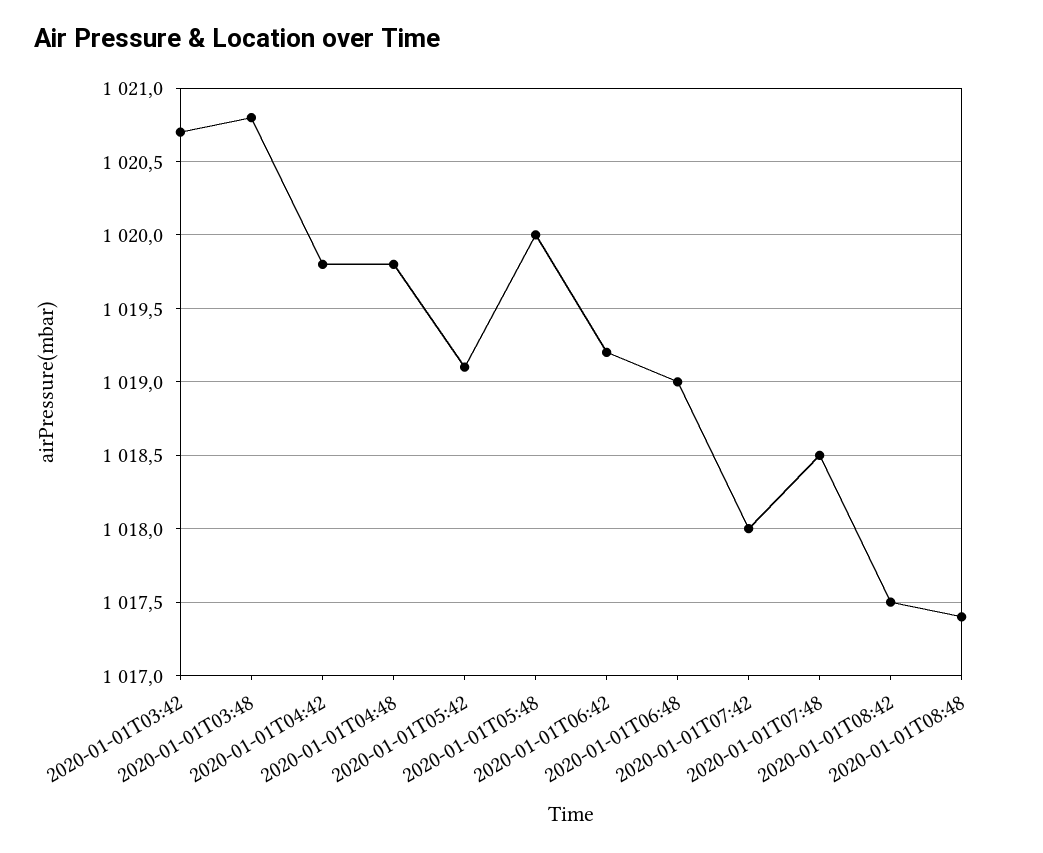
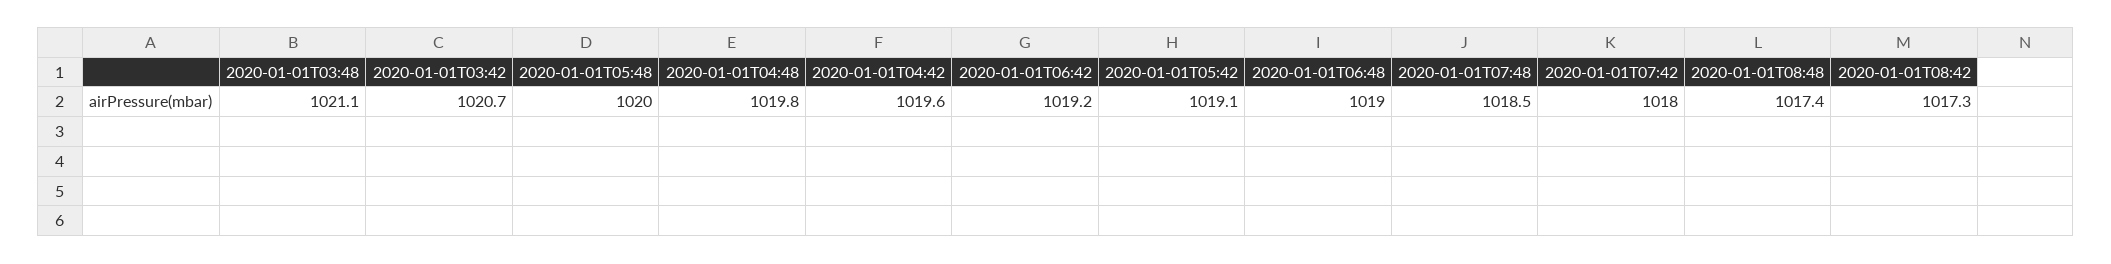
2020-01-01T03:48: 1020.8 -> 1021.1
2020-01-01T04:42: 1019.8 -> 1019.6
2020-01-01T08:42: 1017.5 -> 1017.3

